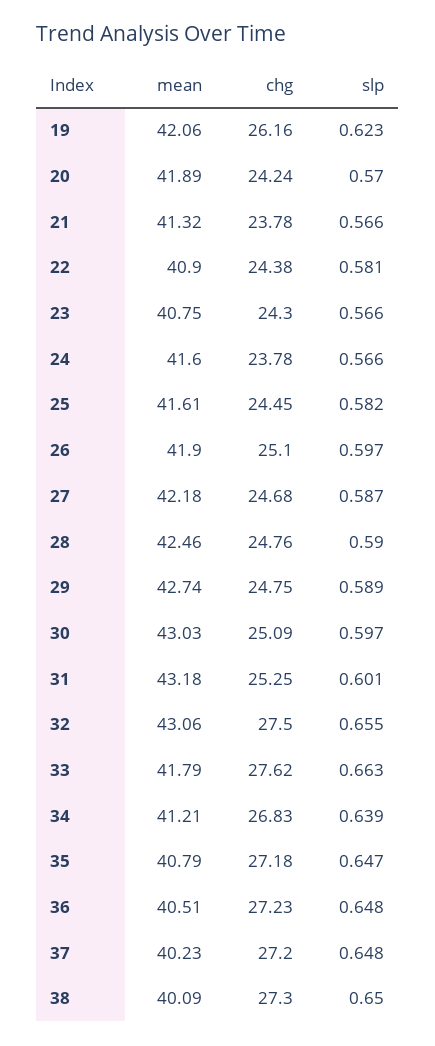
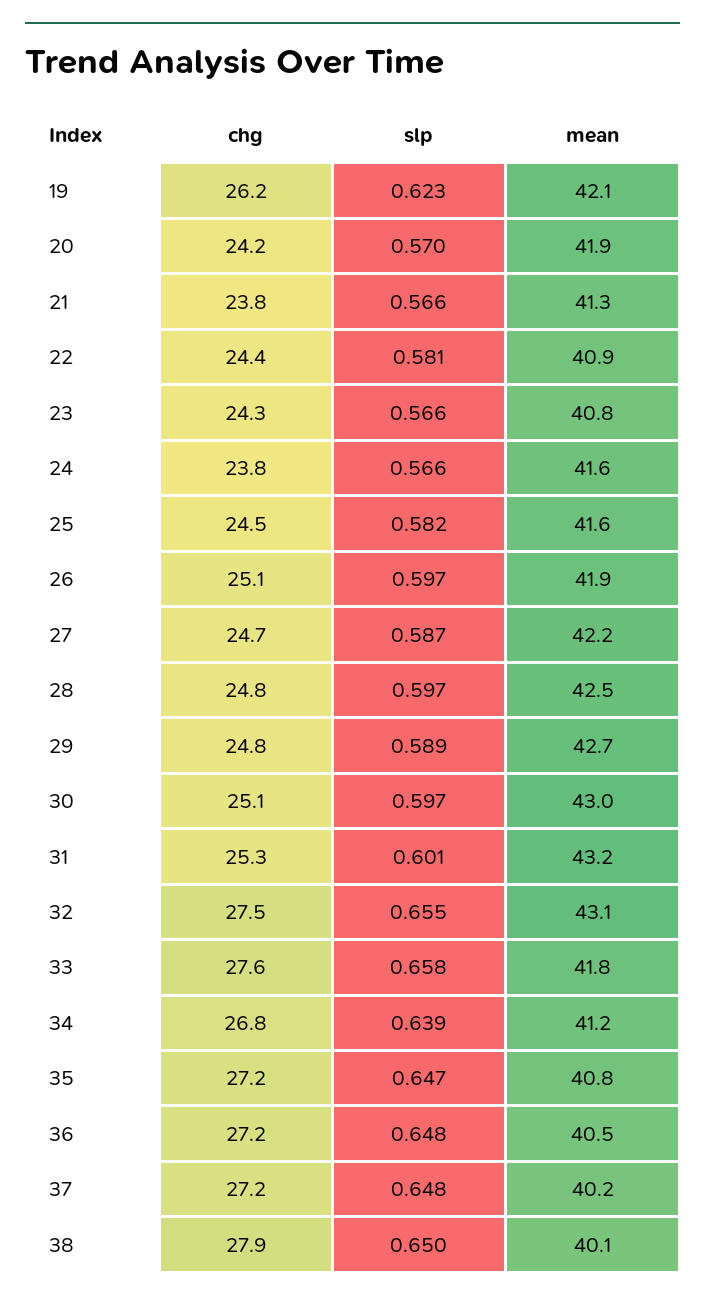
slp, 28: 0.59 -> 0.597
slp, 33: 0.663 -> 0.658
chg, 38: 27.3 -> 27.9

